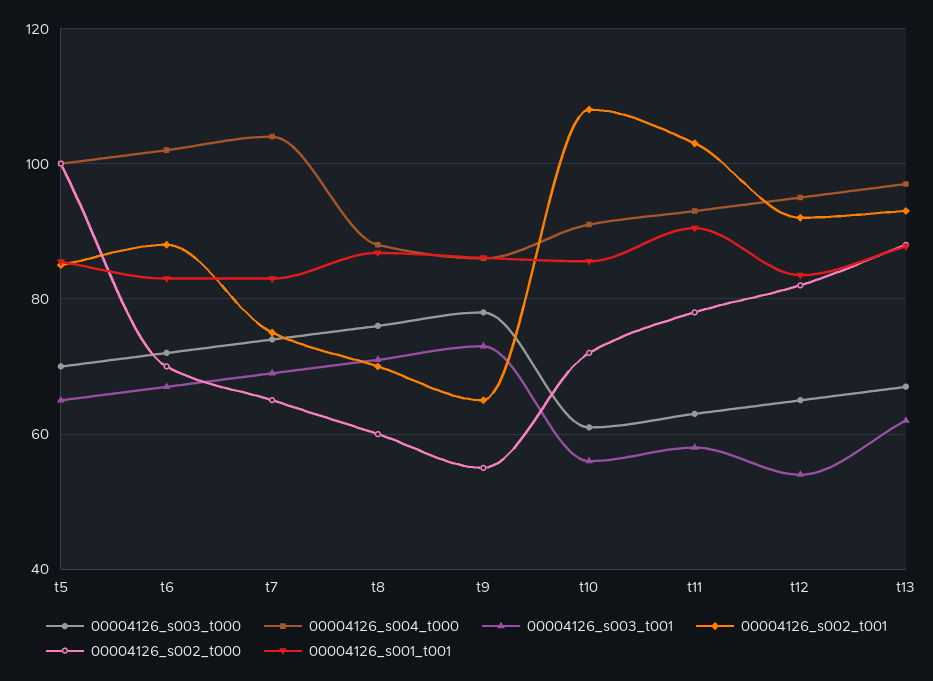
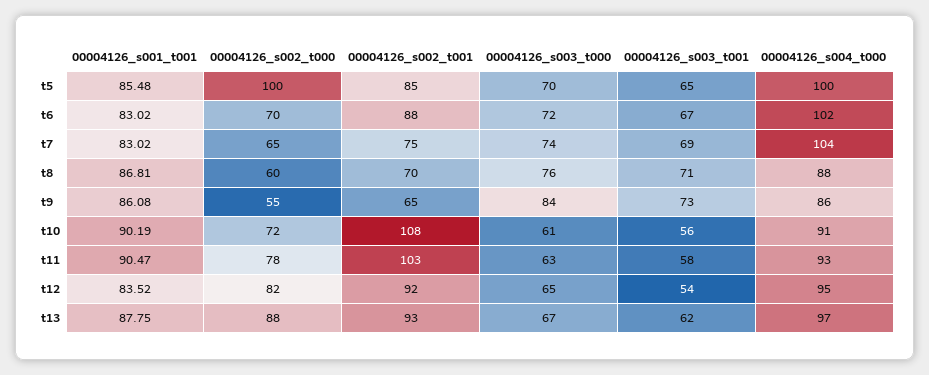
00004126_s003_t000, t9: 78 -> 84
00004126_s001_t001, t10: 86 -> 90.19

